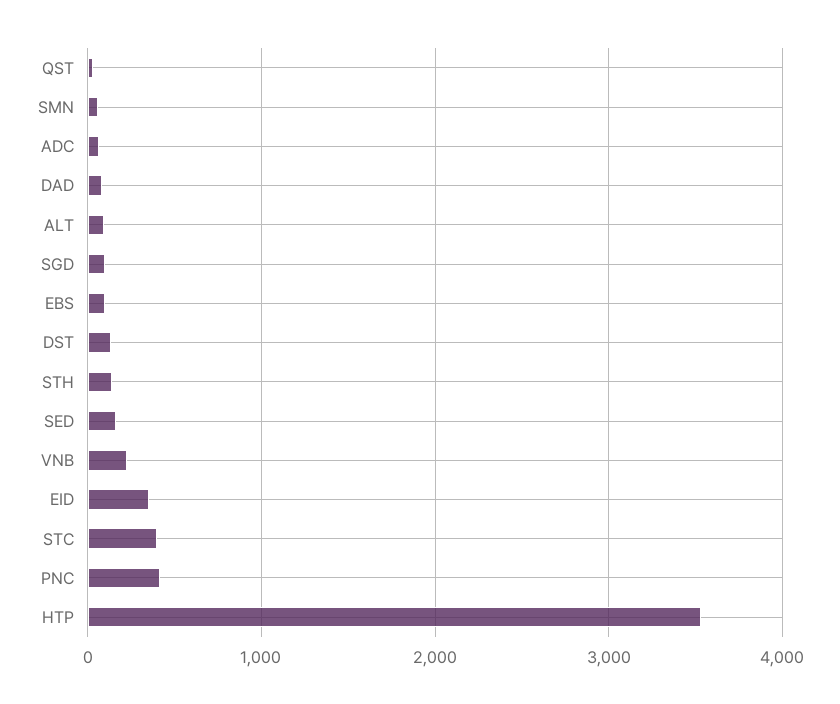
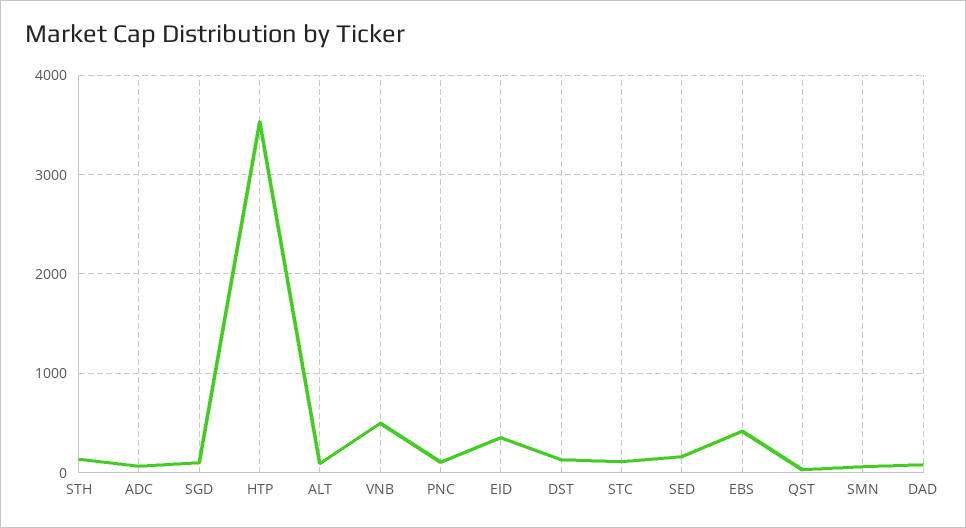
EBS: 100 -> 400
VNB: 200 -> 500
STC: 400 -> 100
PNC: 400 -> 100

